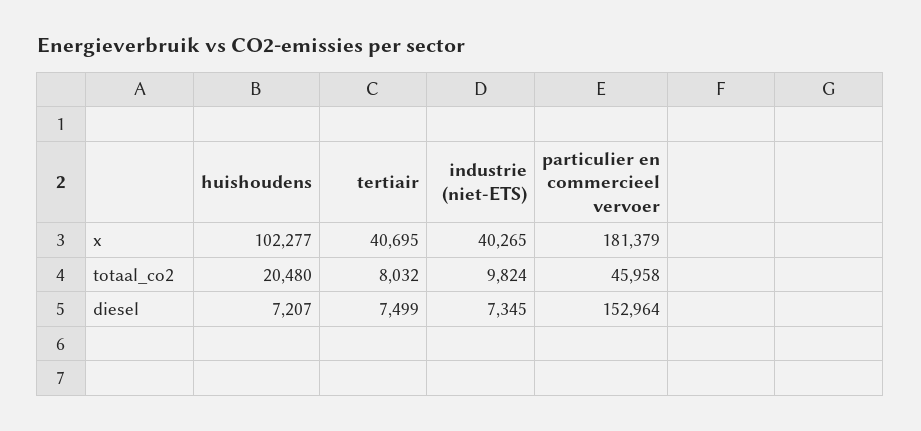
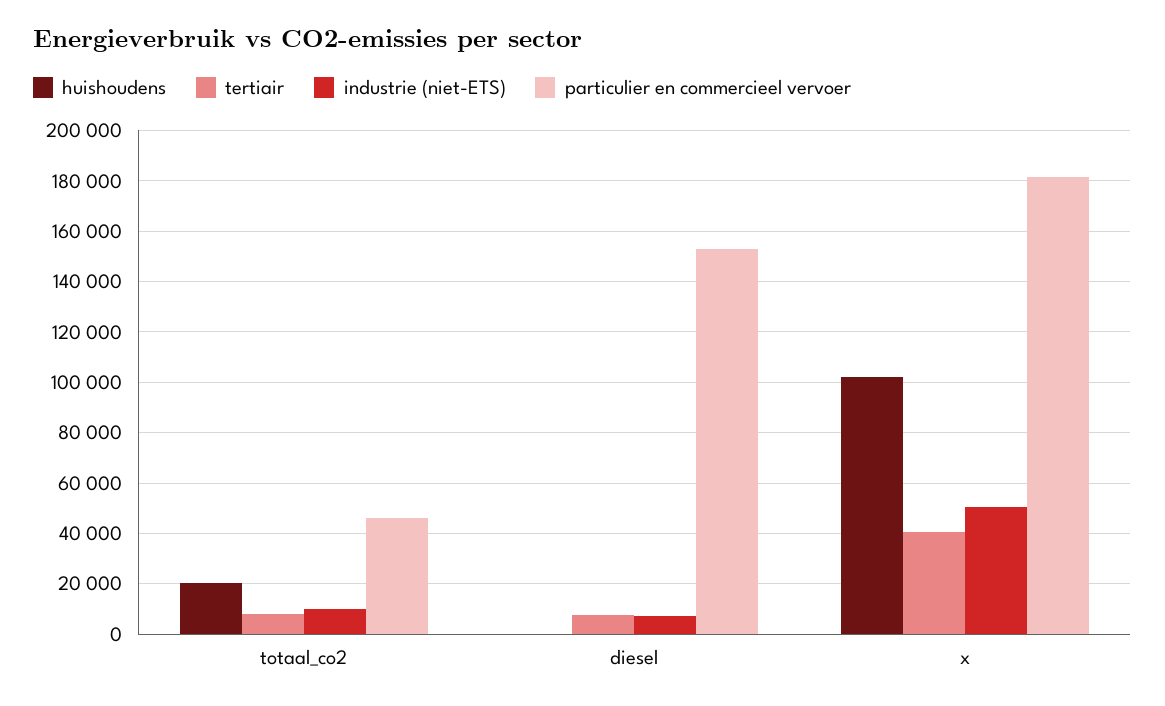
industrie (niet-ETS), x: 40265 -> 50000
huishoudens, diesel: 7207 -> 0

